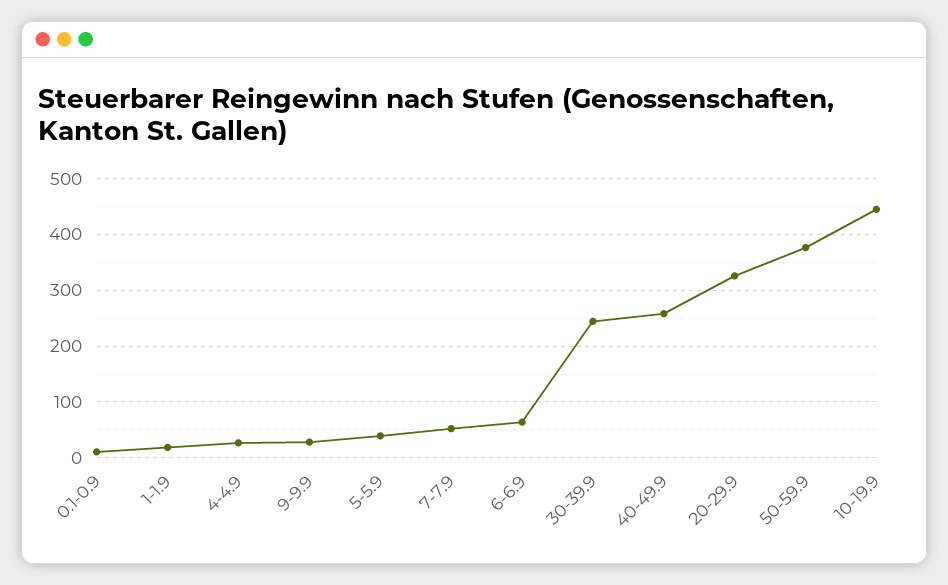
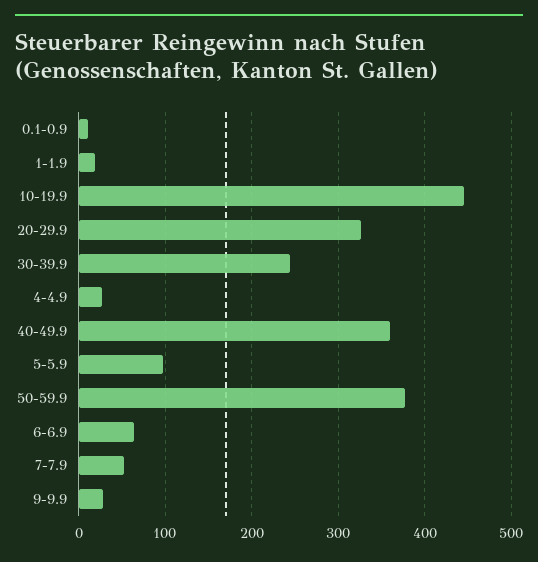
5-5.9: 40 -> 100
40-49.9: 260 -> 360

